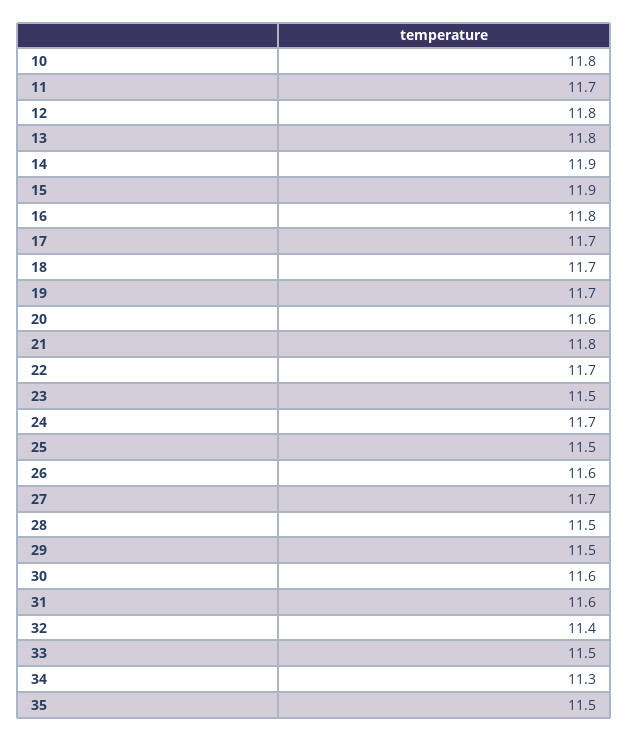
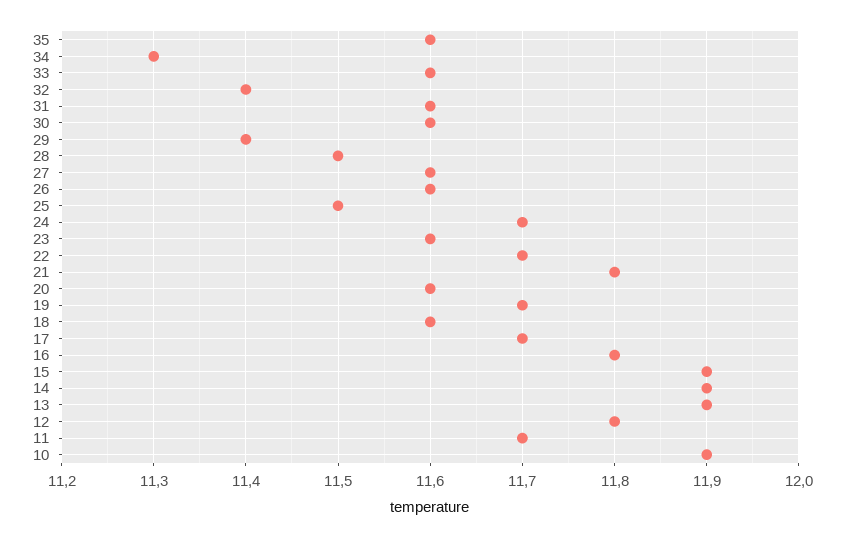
10: 11.8 -> 11.9
13: 11.8 -> 11.9
18: 11.7 -> 11.6
23: 11.5 -> 11.6
27: 11.7 -> 11.6
29: 11.5 -> 11.4
33: 11.5 -> 11.6
35: 11.5 -> 11.6

